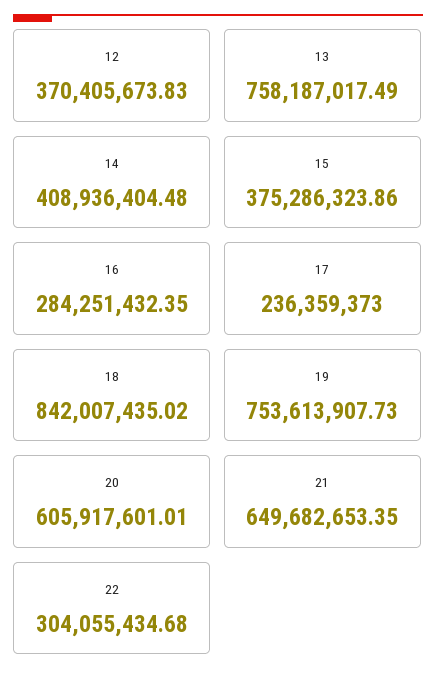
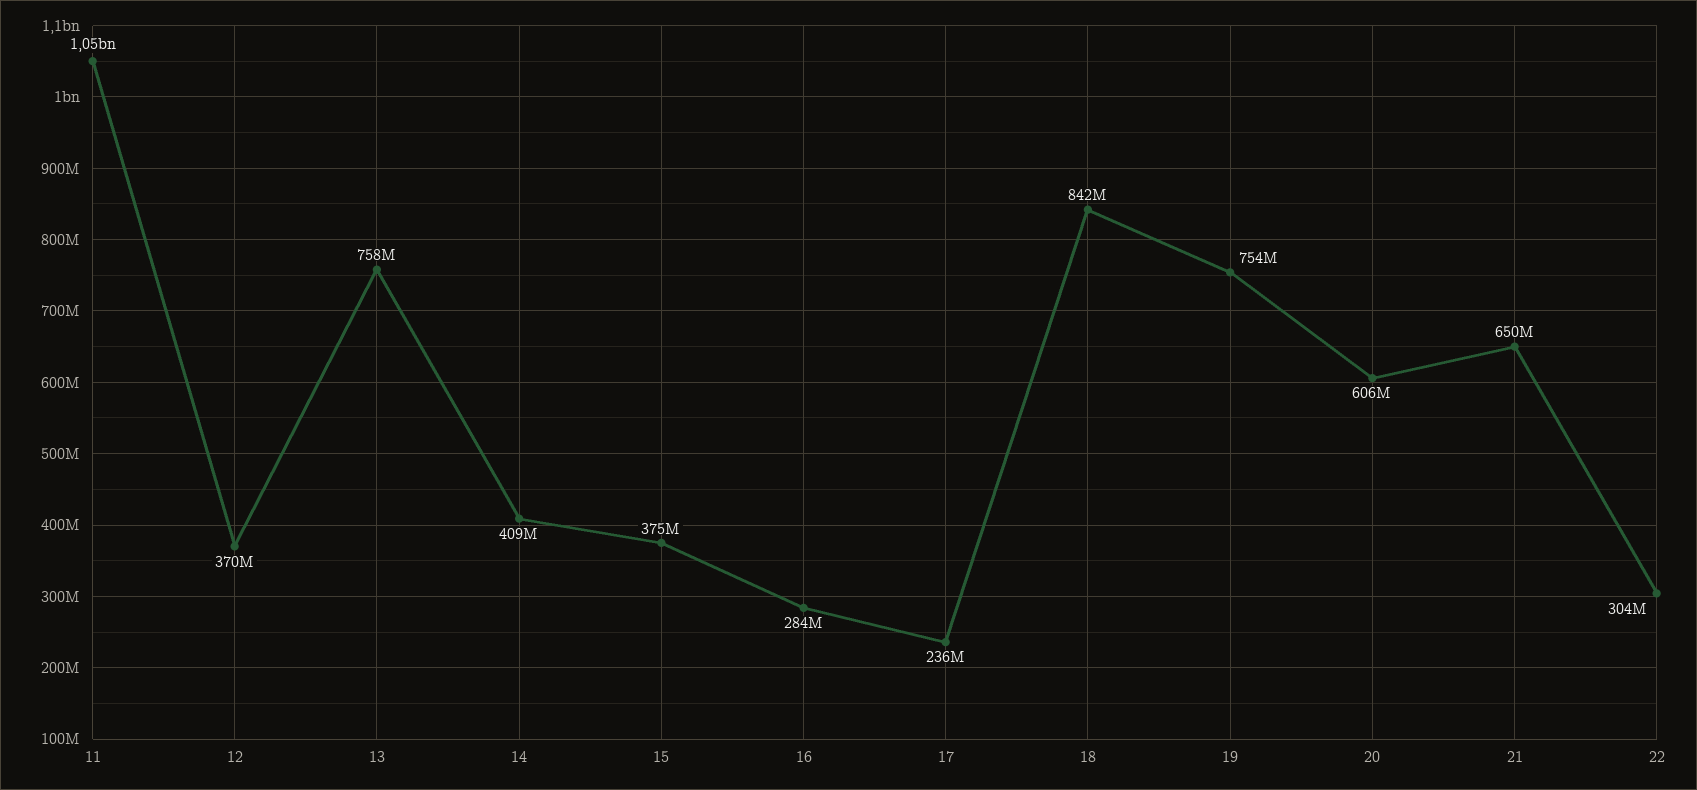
11: none -> 1050000000

